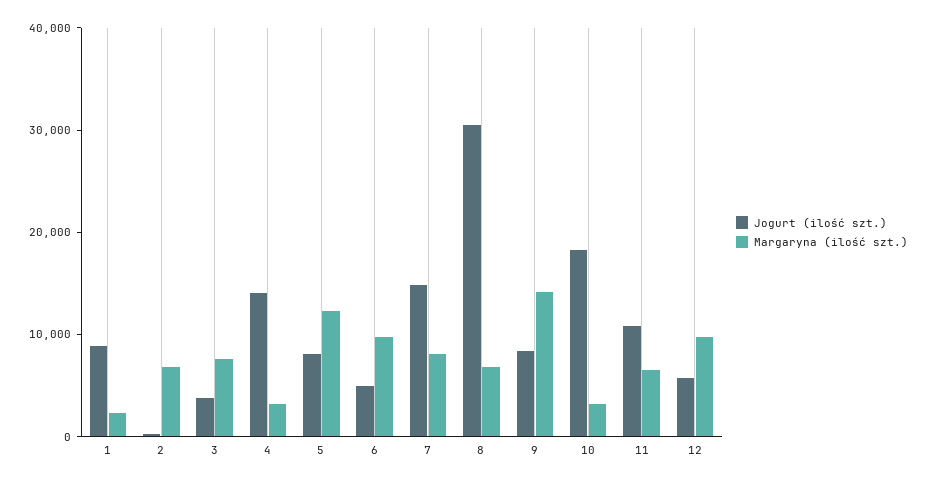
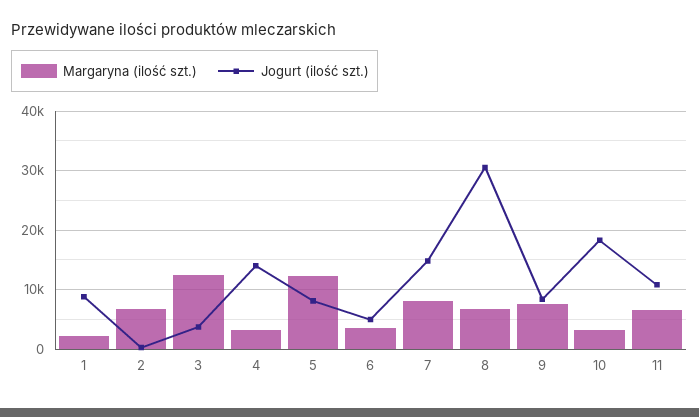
Margaryna (ilość szt.), 3: 8000 -> 12000
Margaryna (ilość szt.), 6: 10000 -> 4000
Margaryna (ilość szt.), 9: 14000 -> 8000
Jogurt (ilość szt.), 12: 6000 -> none
Margaryna (ilość szt.), 12: 10000 -> none

